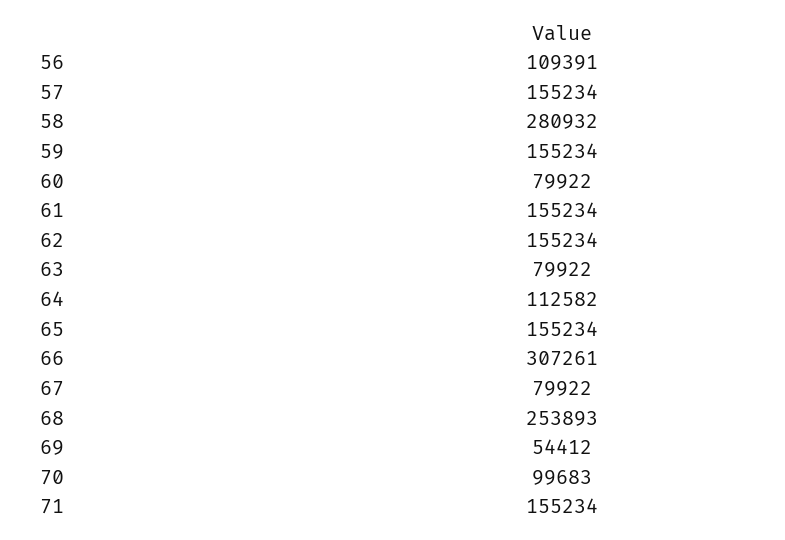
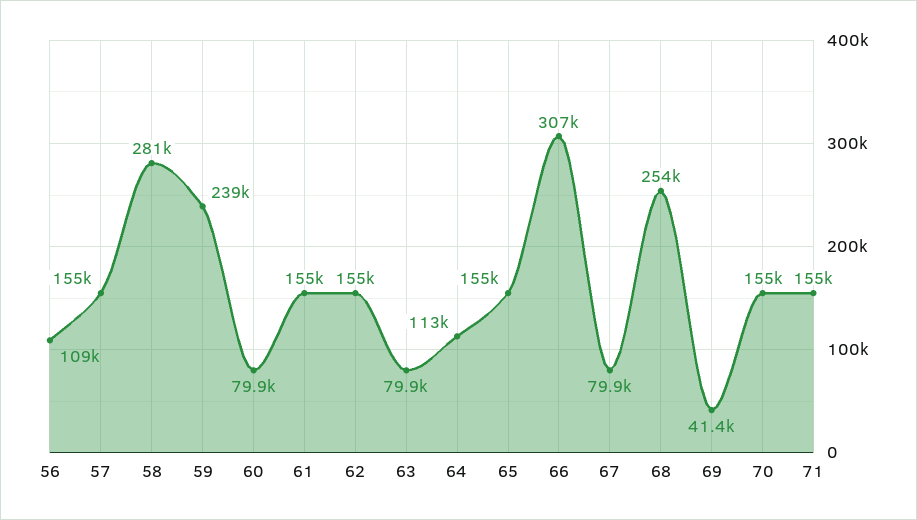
59: 155234 -> 239000
69: 54412 -> 41400
70: 99683 -> 155000

